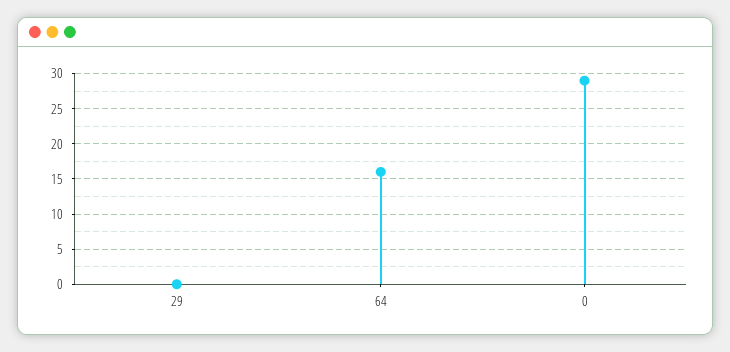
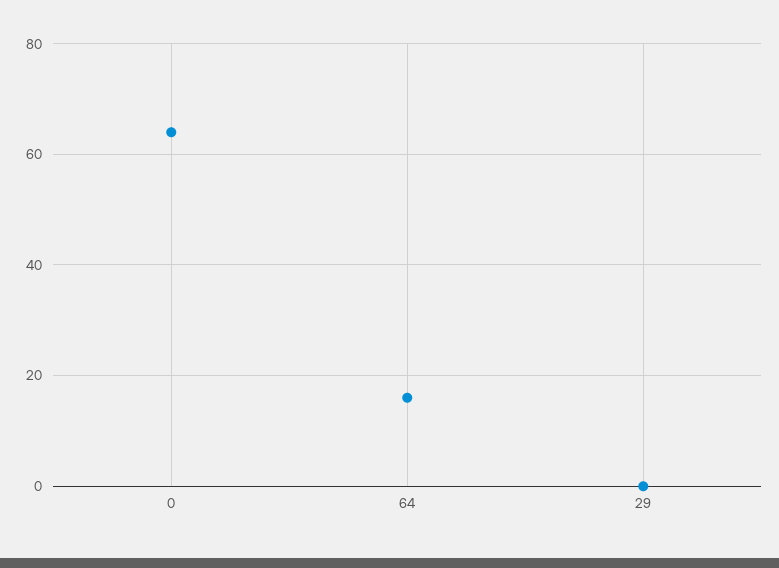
0: 29 -> 65

